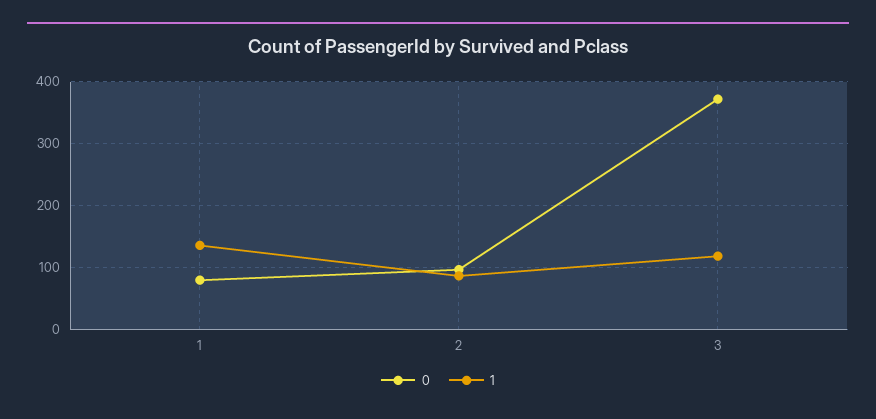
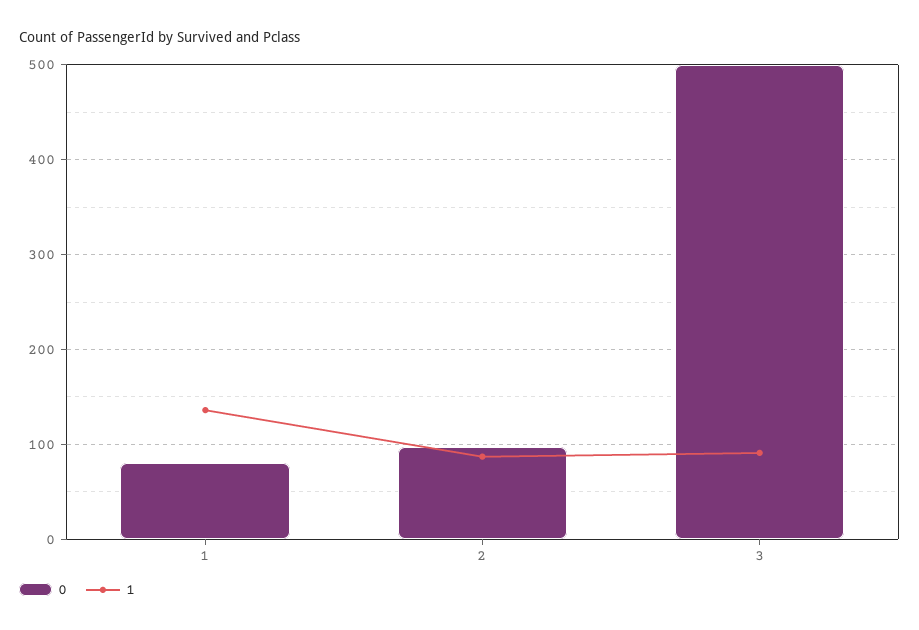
0, 3: 370 -> 500
1, 3: 120 -> 90

